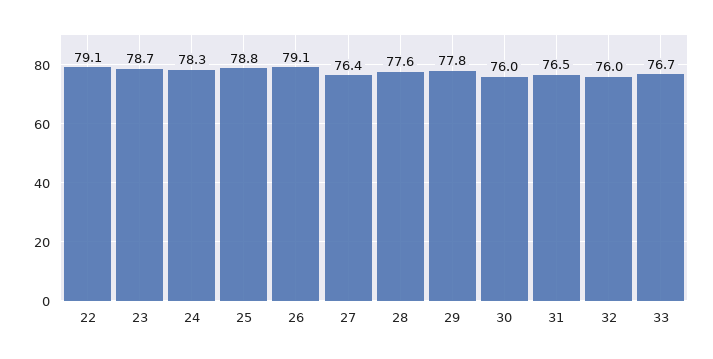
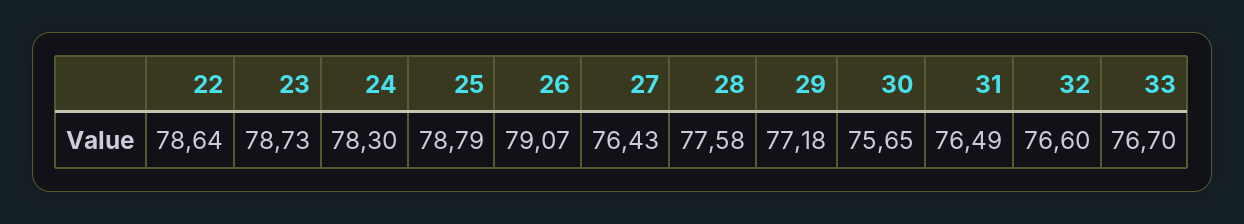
22: 79.1 -> 78.64
29: 77.8 -> 77.18
30: 76 -> 75.65
32: 76 -> 76.6

